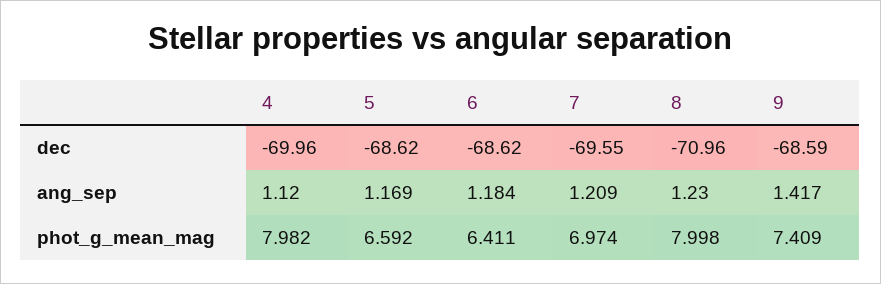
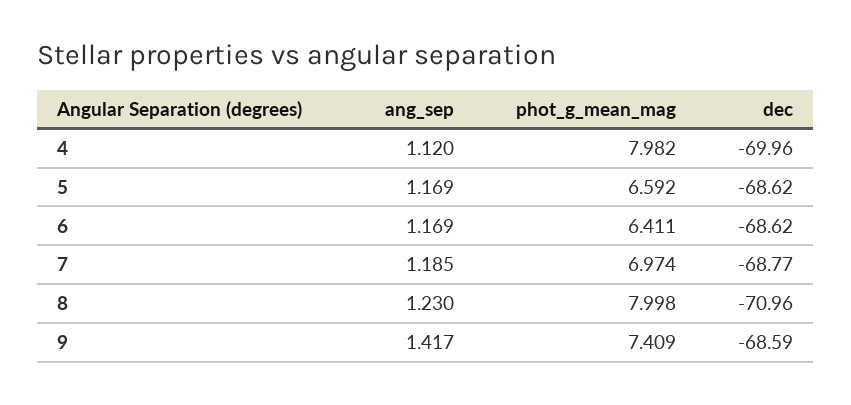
7, dec: -69.55 -> -68.77
6, ang_sep: 1.184 -> 1.169
7, ang_sep: 1.209 -> 1.185

